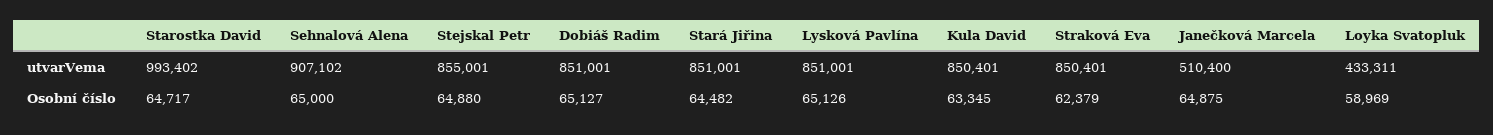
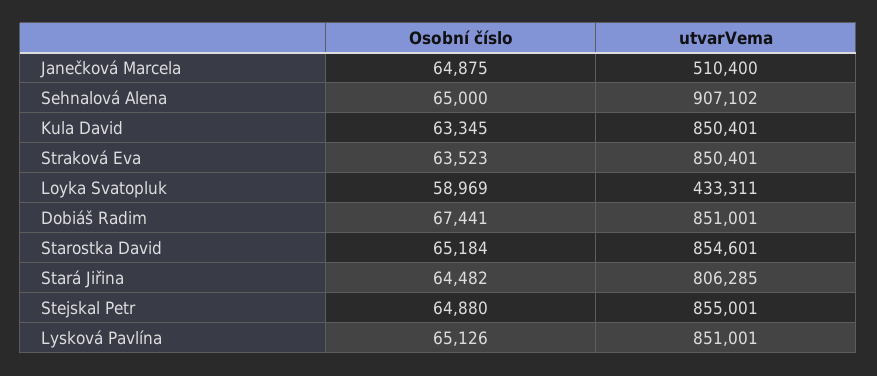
Starostka David, utvarVema: 993402 -> 854601
Stará Jiřina, utvarVema: 851001 -> 806285
Starostka David, Osobní číslo: 64717 -> 65184
Dobiáš Radim, Osobní číslo: 65127 -> 67441
Straková Eva, Osobní číslo: 62379 -> 63523

